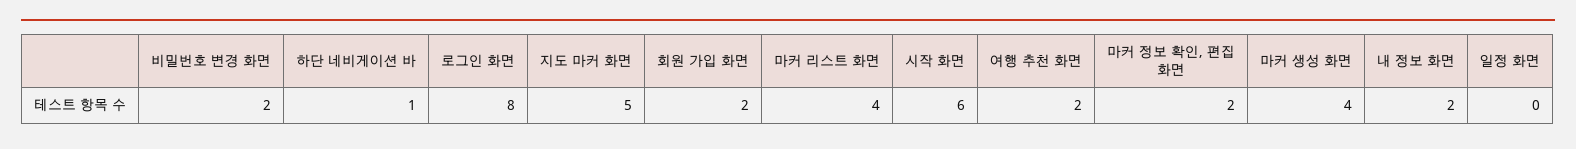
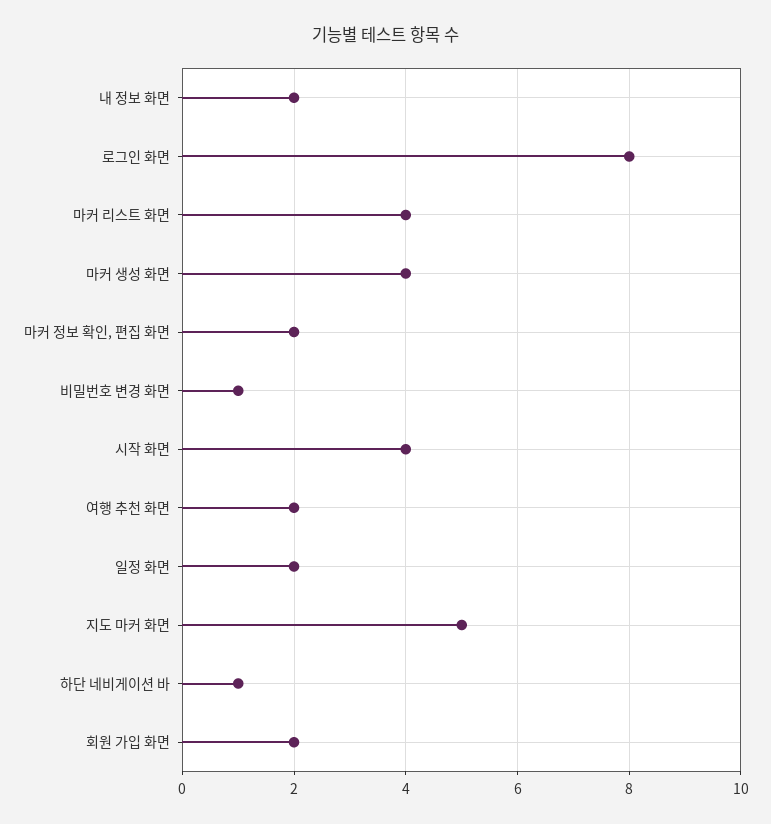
비밀번호 변경 화면: 2 -> 1
시작 화면: 6 -> 4
일정 화면: 0 -> 2

